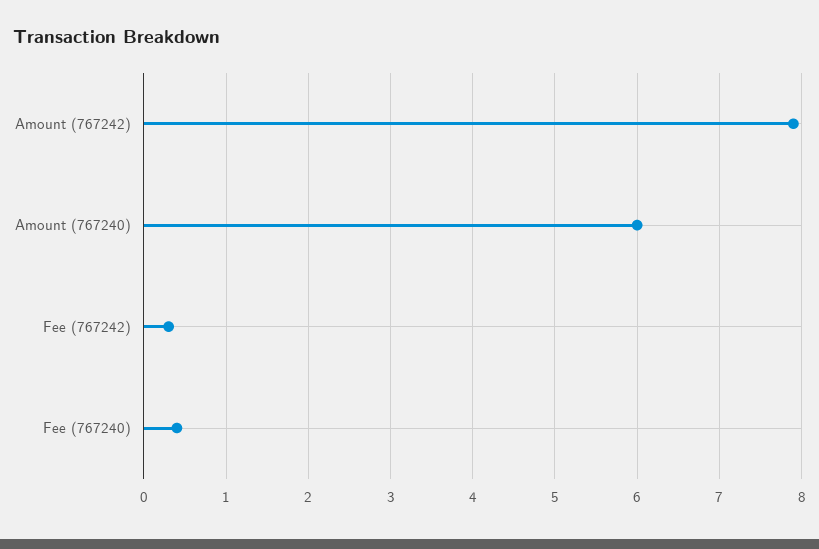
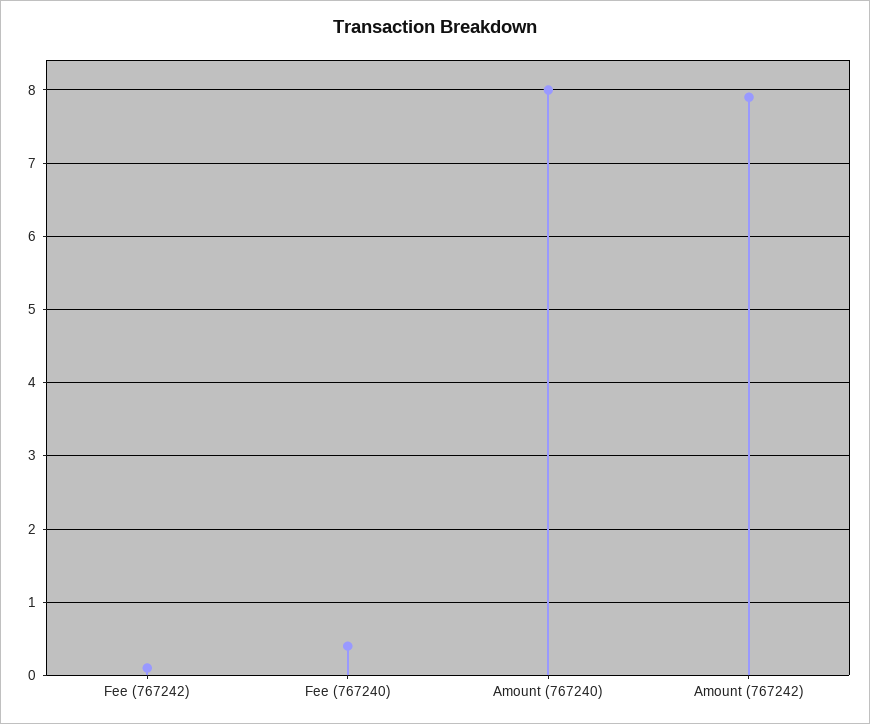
Amount (767240): 6 -> 8
Fee (767242): 0.3 -> 0.1

